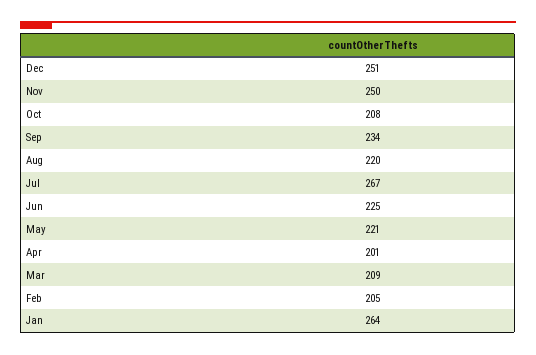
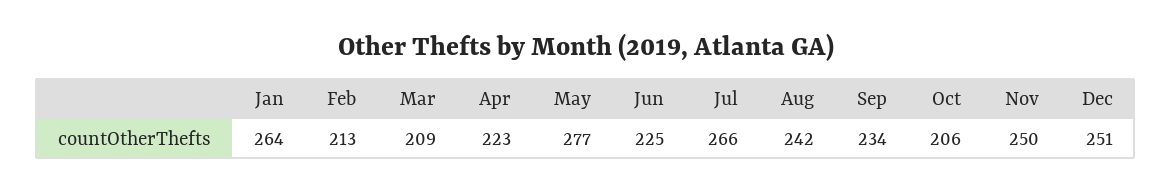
Oct: 208 -> 206
Aug: 220 -> 242
Jul: 267 -> 266
May: 221 -> 277
Apr: 201 -> 223
Feb: 205 -> 213

